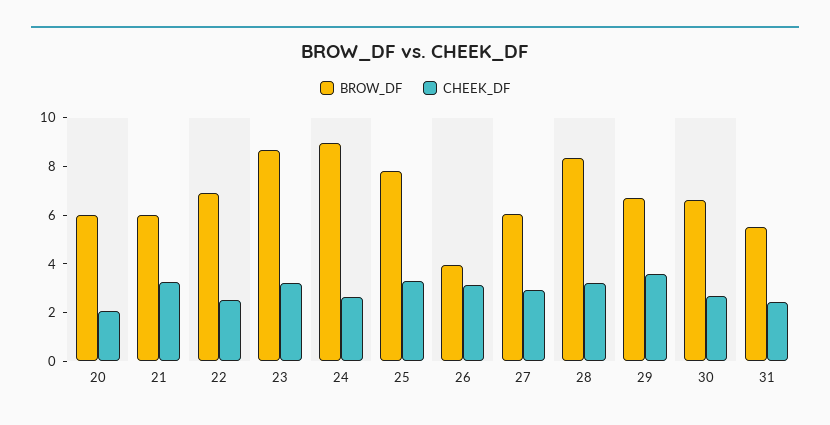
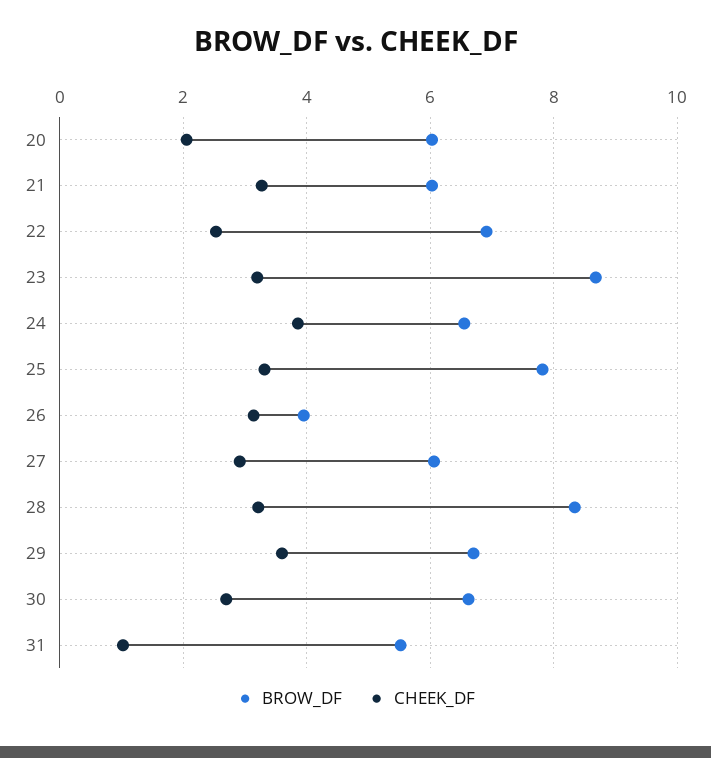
BROW_DF, 24: 9 -> 6.6
CHEEK_DF, 24: 2.5 -> 3.8
CHEEK_DF, 31: 2.5 -> 1

